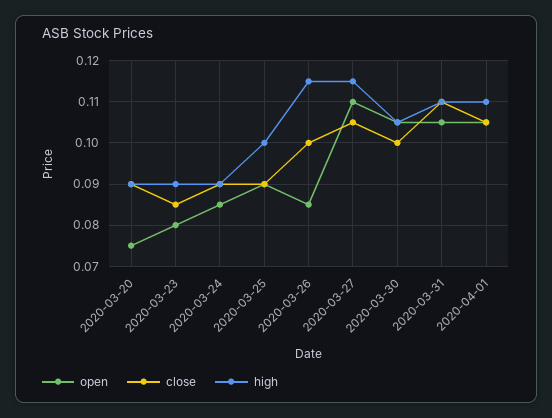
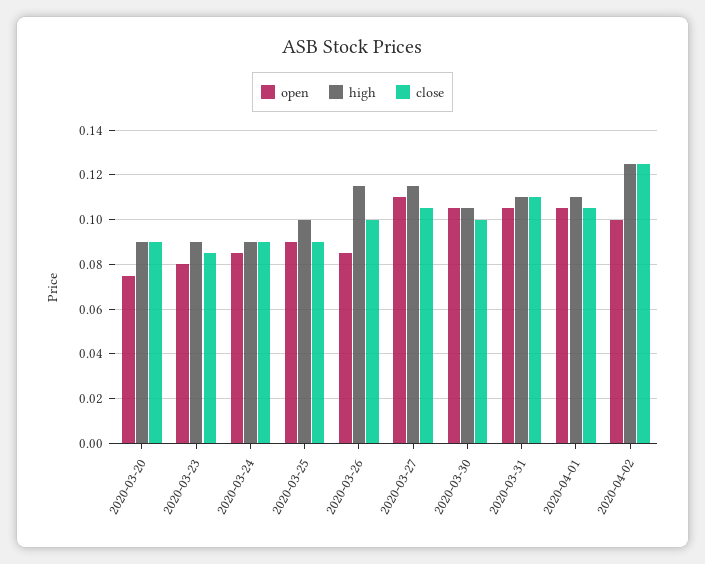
open, 2020-04-02: none -> 0.1
high, 2020-04-02: none -> 0.125
close, 2020-04-02: none -> 0.125

